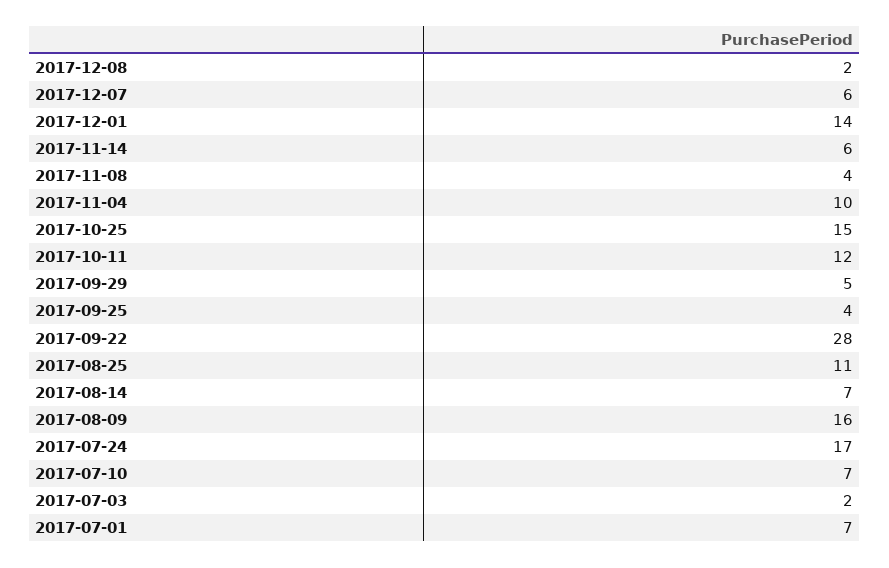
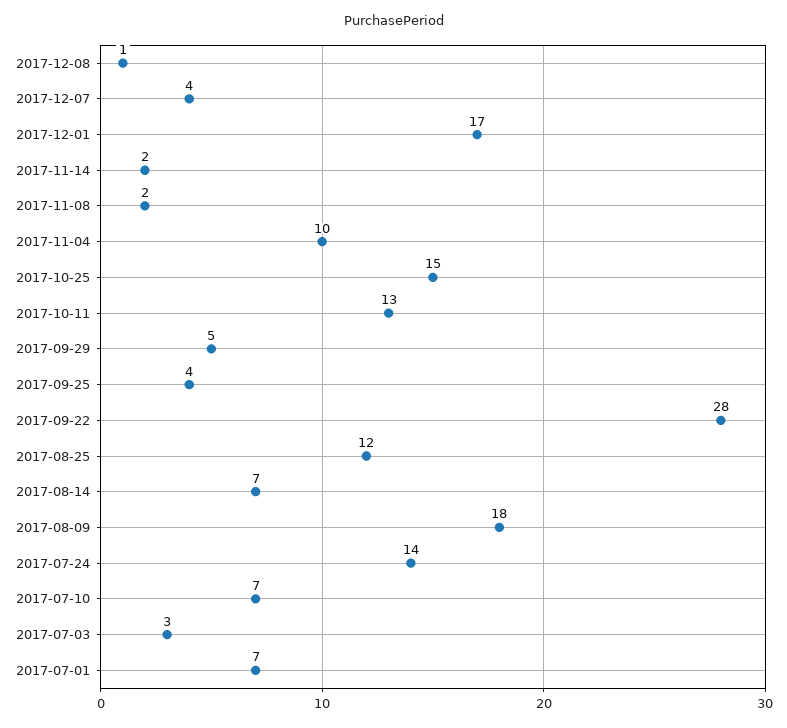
2017-12-08: 2 -> 1
2017-12-07: 6 -> 4
2017-12-01: 14 -> 17
2017-11-14: 6 -> 2
2017-11-08: 4 -> 2
2017-10-11: 12 -> 13
2017-08-25: 11 -> 12
2017-08-09: 16 -> 18
2017-07-24: 17 -> 14
2017-07-03: 2 -> 3

